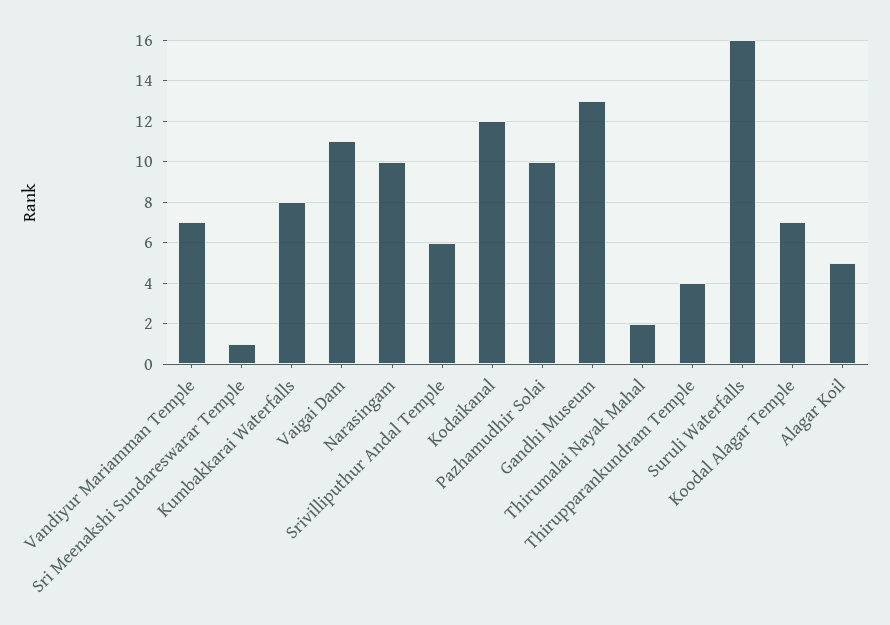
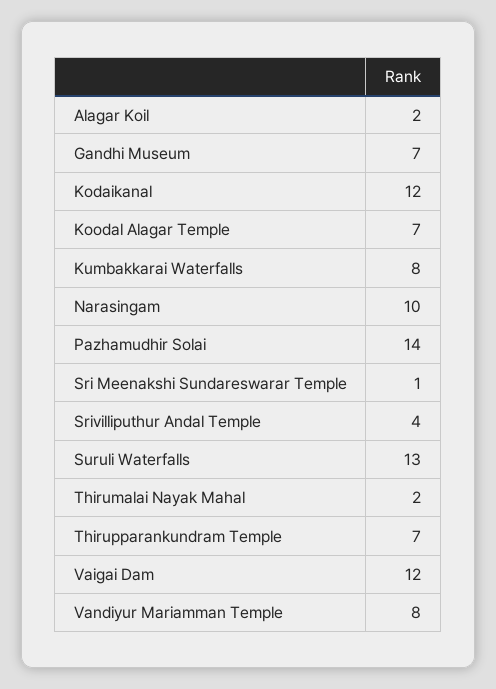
Vandiyur Mariamman Temple: 7 -> 8
Vaigai Dam: 11 -> 12
Srivilliputhur Andal Temple: 6 -> 4
Pazhamudhir Solai: 10 -> 14
Gandhi Museum: 13 -> 7
Thirupparankundram Temple: 4 -> 7
Suruli Waterfalls: 16 -> 13
Alagar Koil: 5 -> 2

